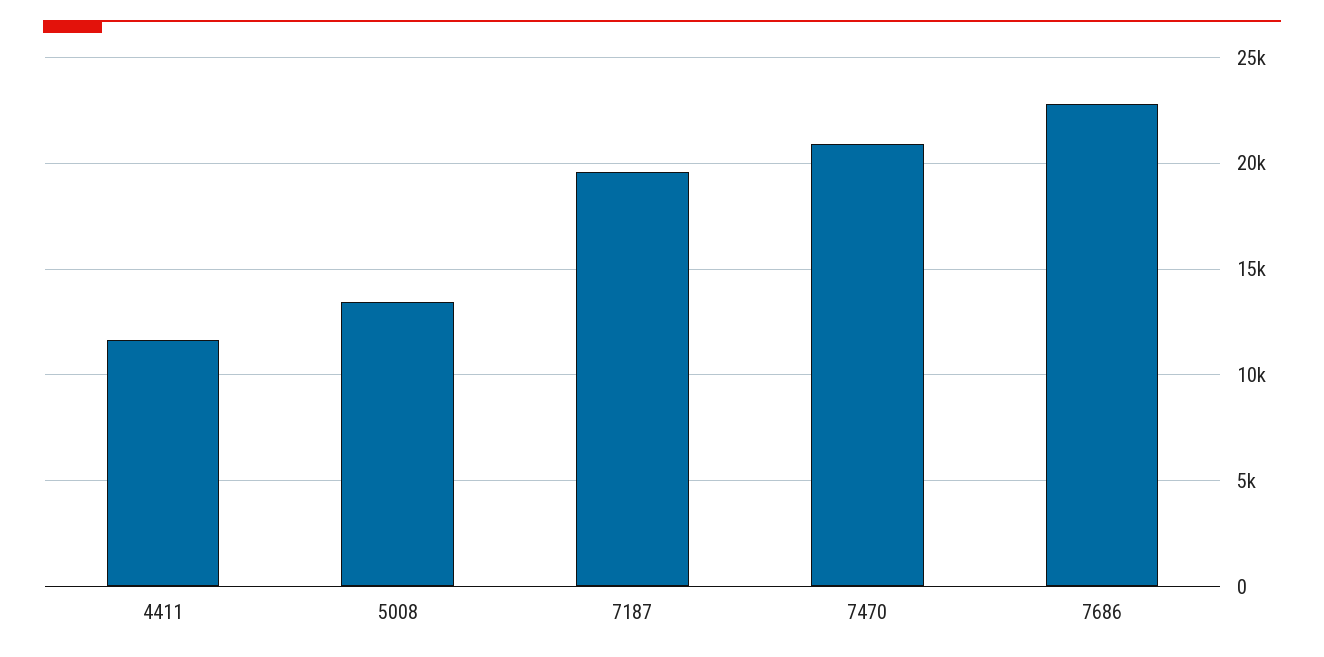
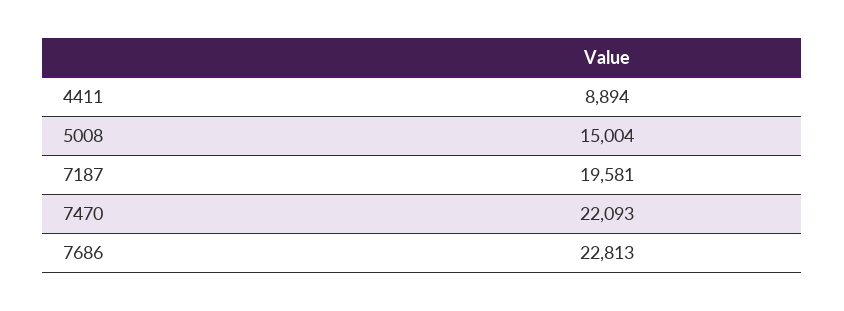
4411: 11500 -> 8894
5008: 13500 -> 15004
7470: 21000 -> 22093

